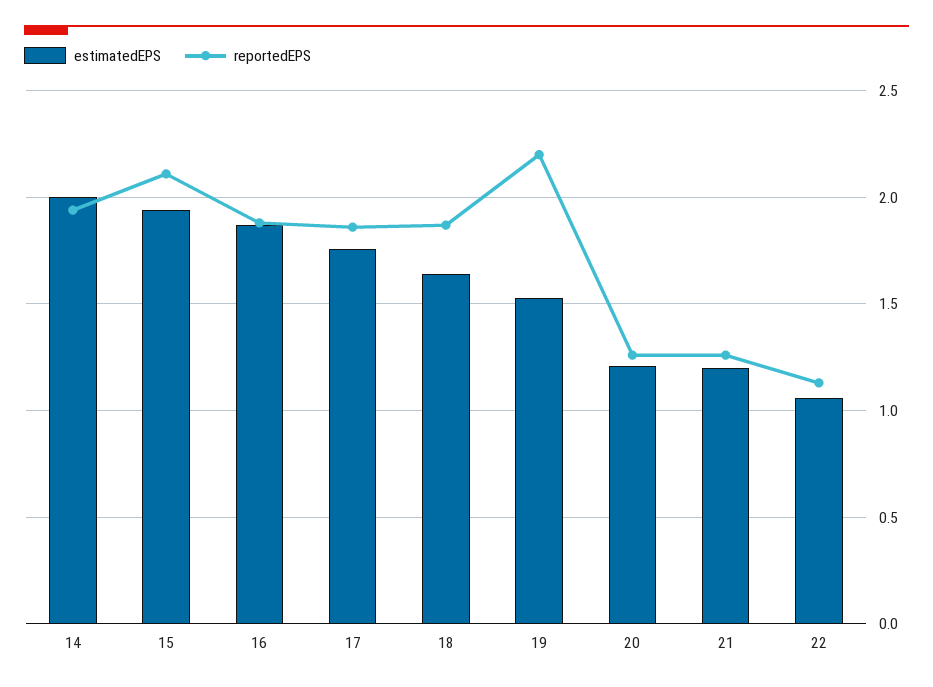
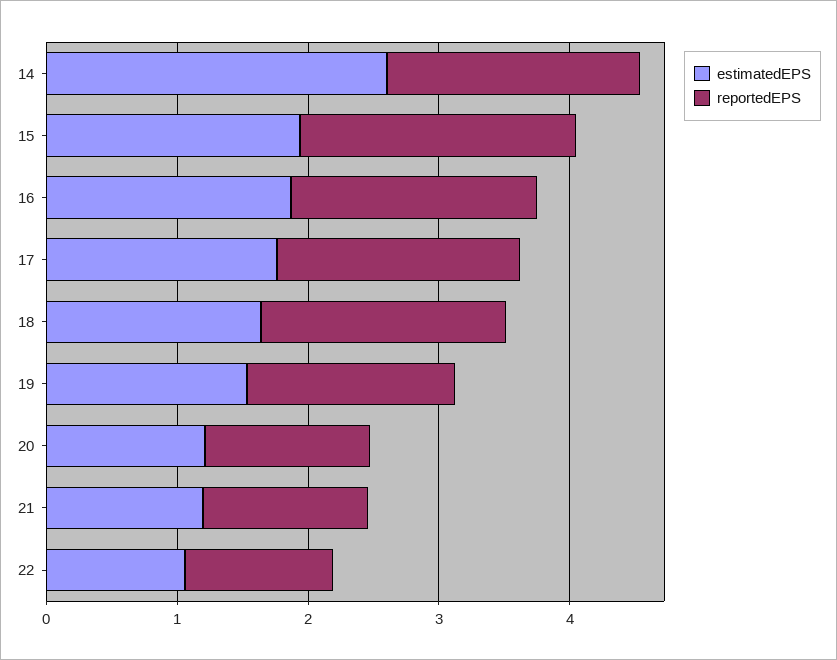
estimatedEPS, 14: 2 -> 2.6
reportedEPS, 19: 2.2 -> 1.6

